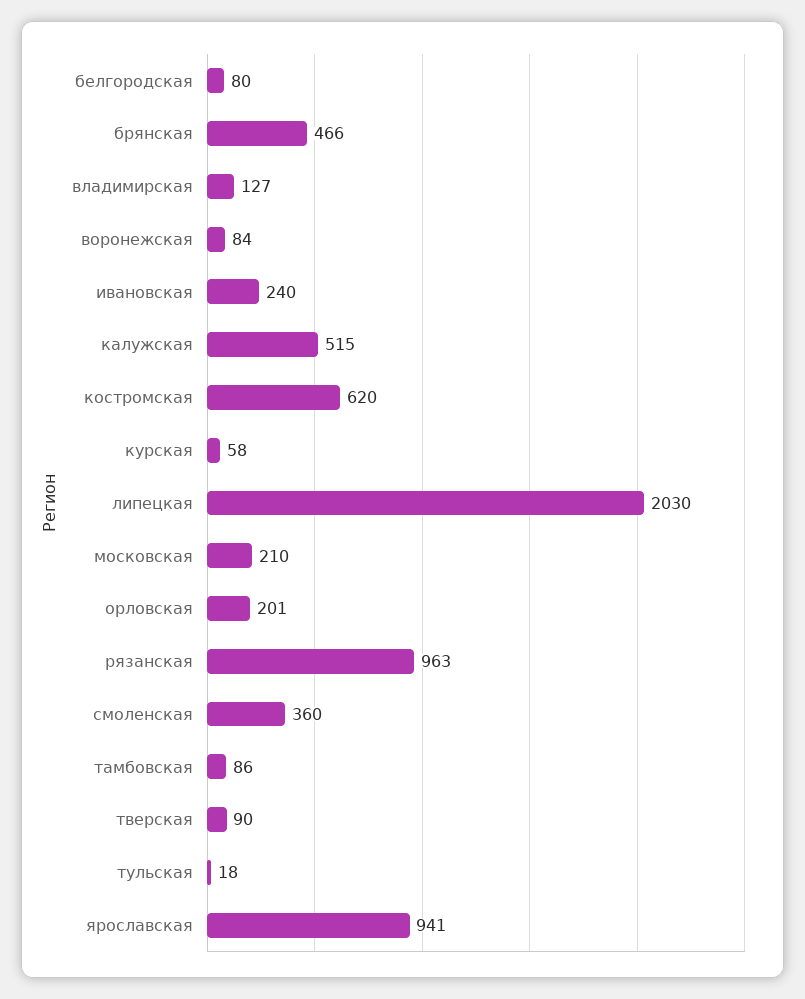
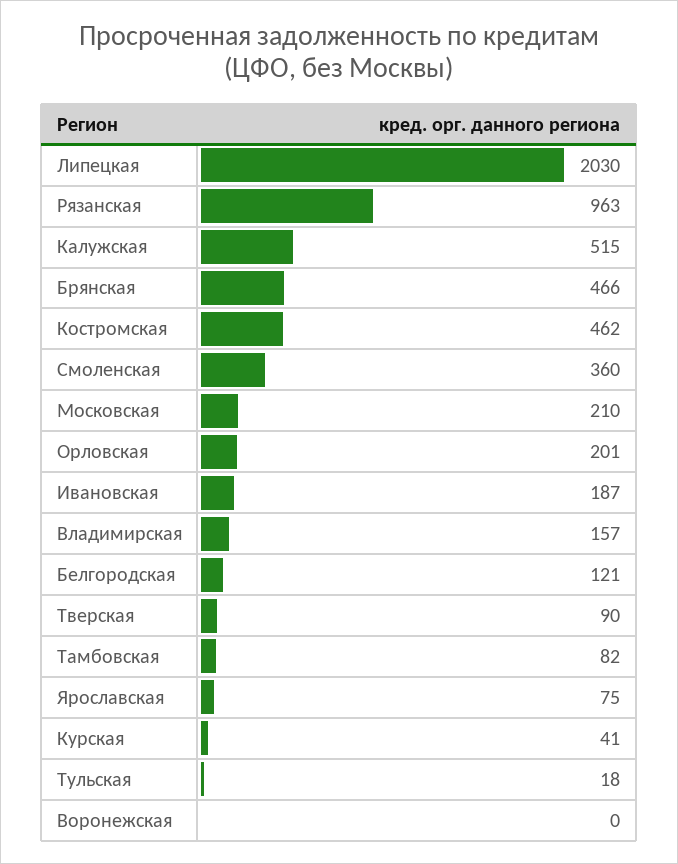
белгородская: 80 -> 121
владимирская: 127 -> 157
воронежская: 84 -> 0
ивановская: 240 -> 187
костромская: 620 -> 462
курская: 58 -> 41
тамбовская: 86 -> 82
ярославская: 941 -> 75

